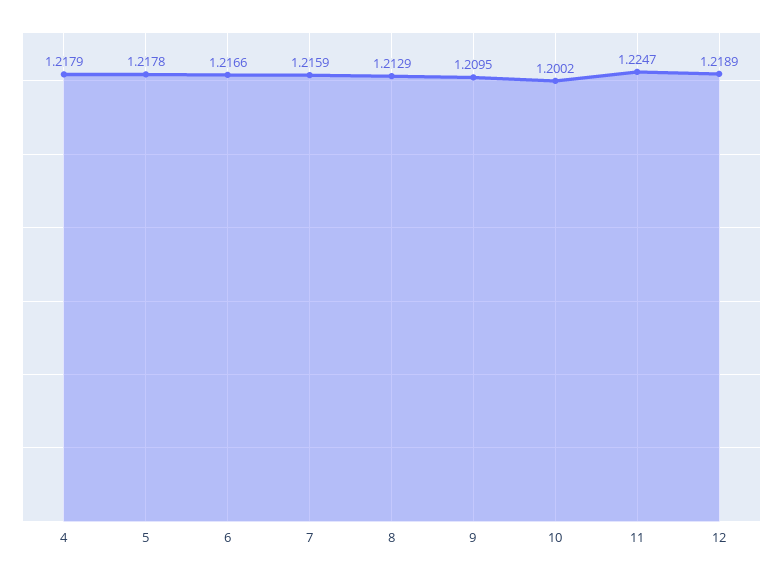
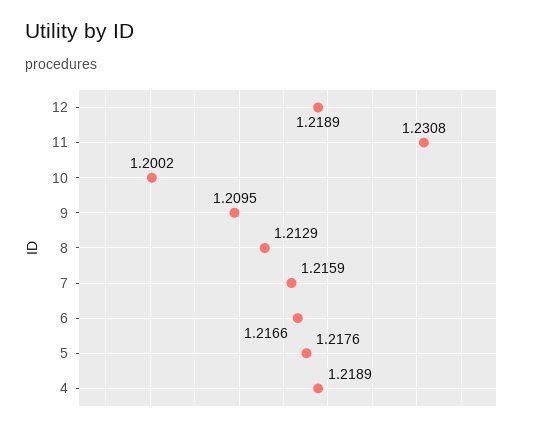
4: 1.2179 -> 1.2189
5: 1.2178 -> 1.2176
11: 1.2247 -> 1.2308

